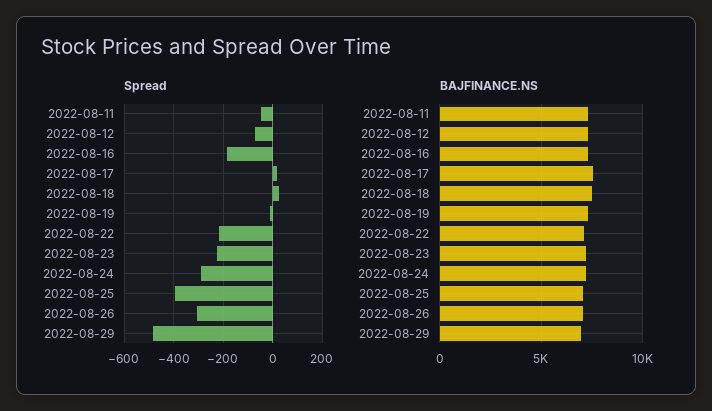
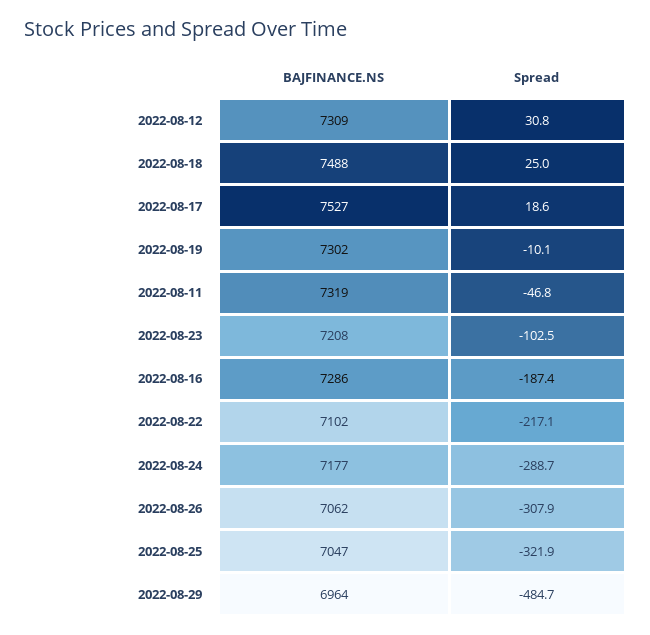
Spread, 2022-08-12: -75 -> 30.8
Spread, 2022-08-23: -225 -> -102.5
Spread, 2022-08-25: -400 -> -321.9

